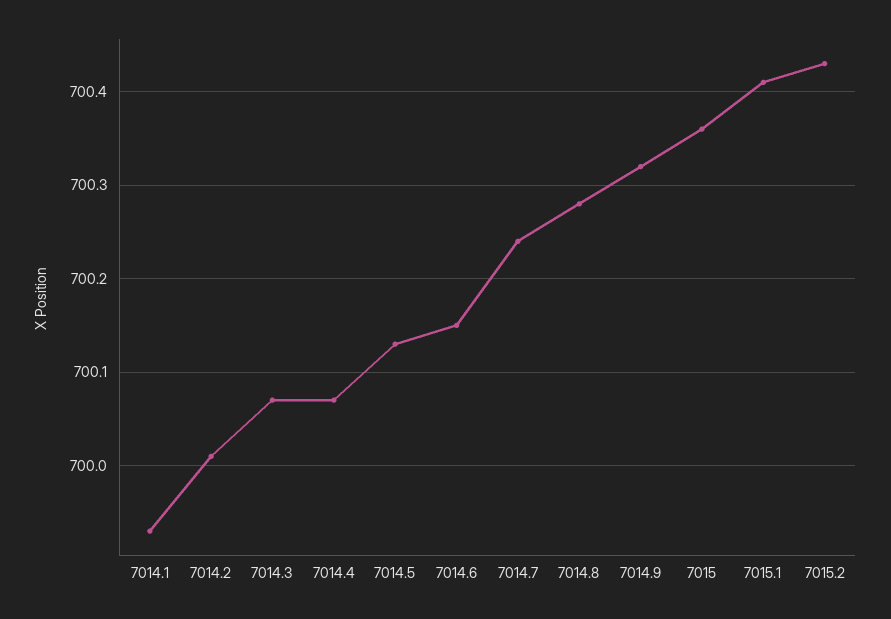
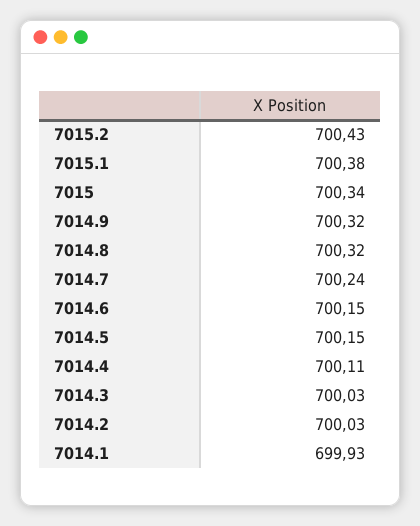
7014.2: 700.01 -> 700.03
7014.3: 700.07 -> 700.03
7014.4: 700.07 -> 700.11
7014.5: 700.13 -> 700.15
7014.8: 700.28 -> 700.32
7015: 700.36 -> 700.34
7015.1: 700.41 -> 700.38

